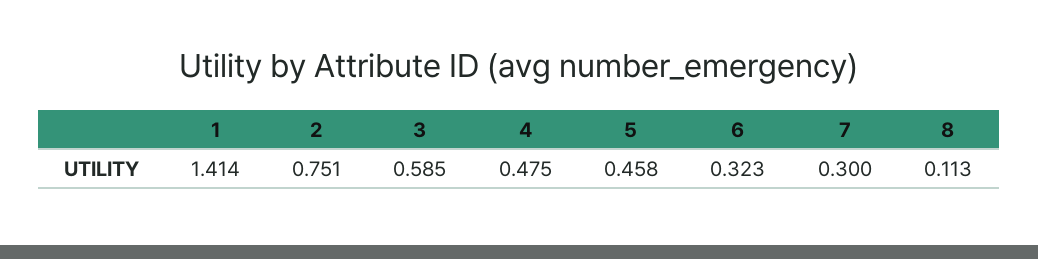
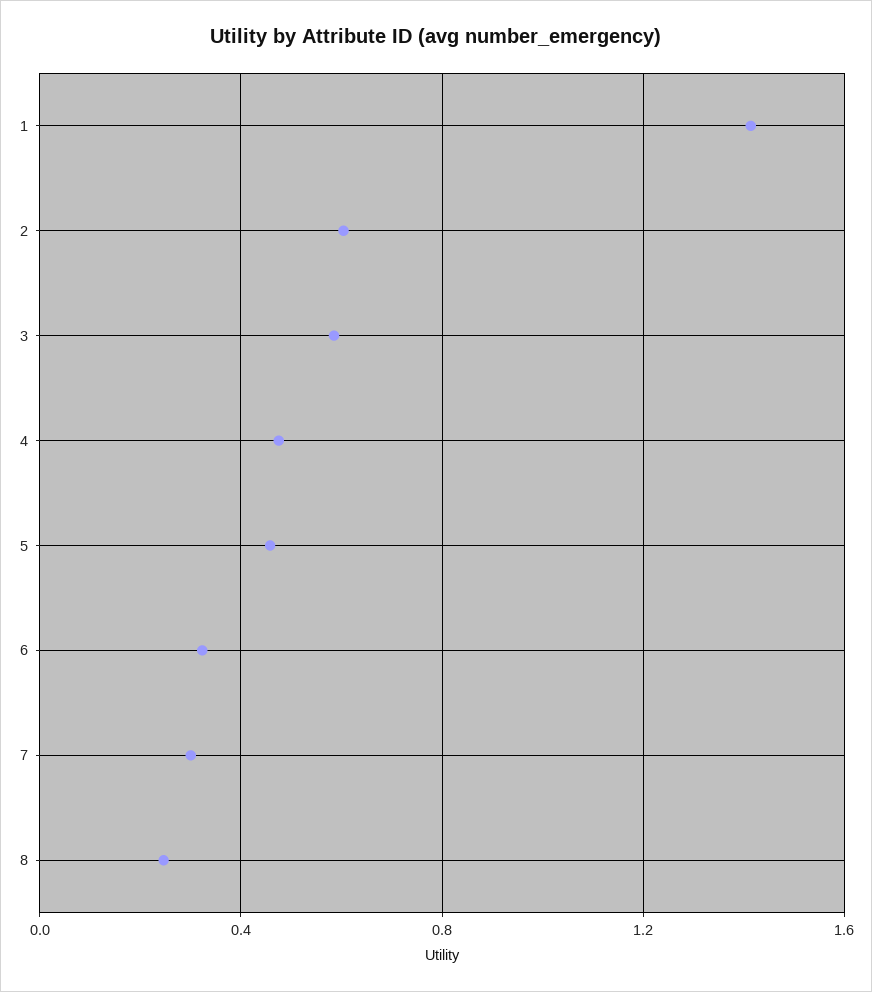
2: 0.751 -> 0.6
8: 0.113 -> 0.25

